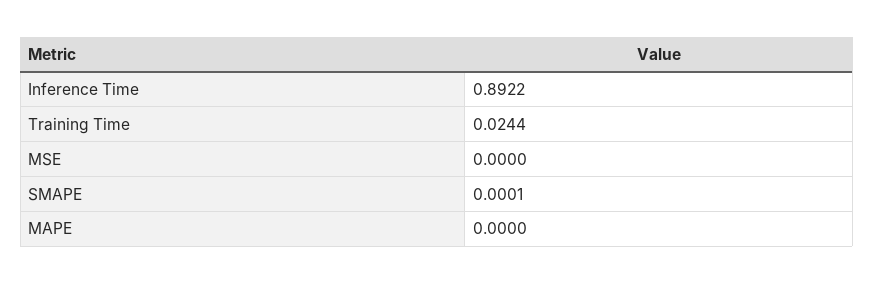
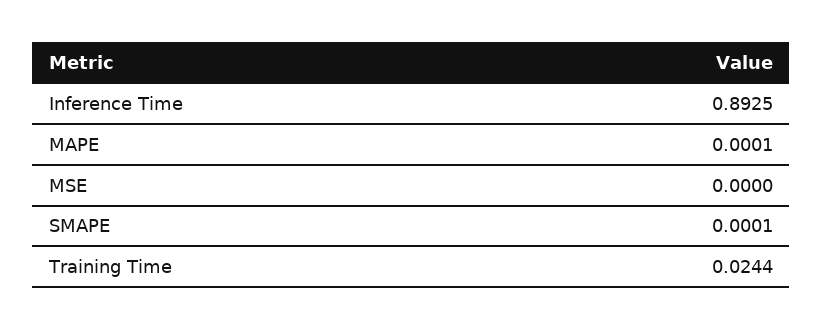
Inference Time: 0.8922 -> 0.8925
MAPE: 0 -> 0.0001

